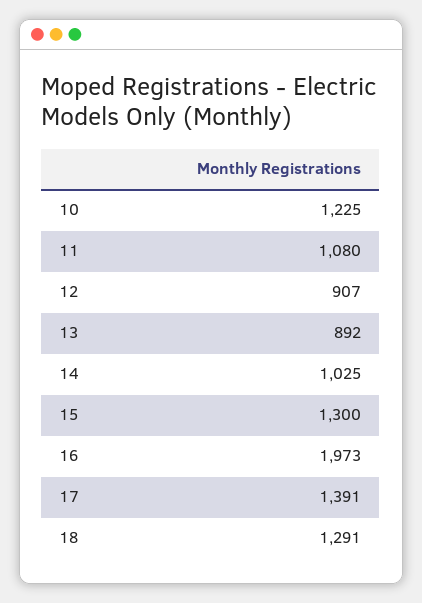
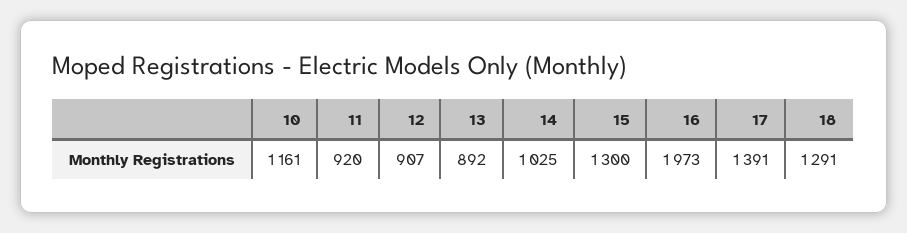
10: 1225 -> 1161
11: 1080 -> 920

